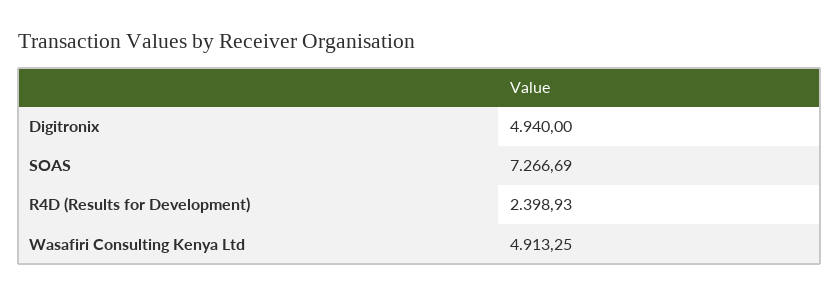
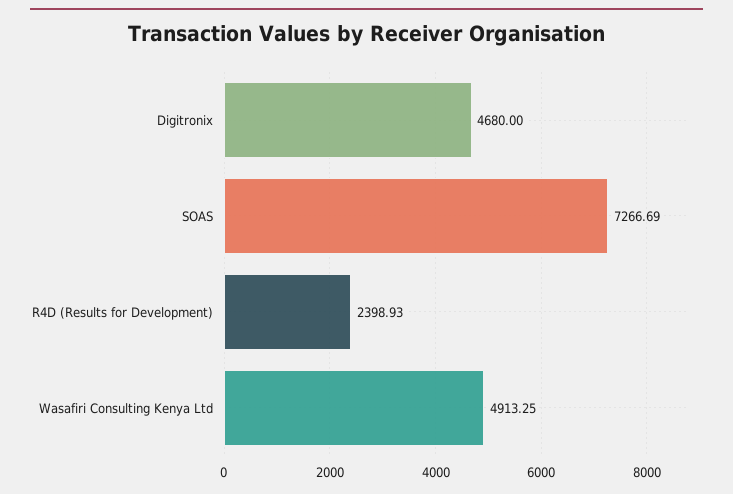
Digitronix: 4940 -> 4680

